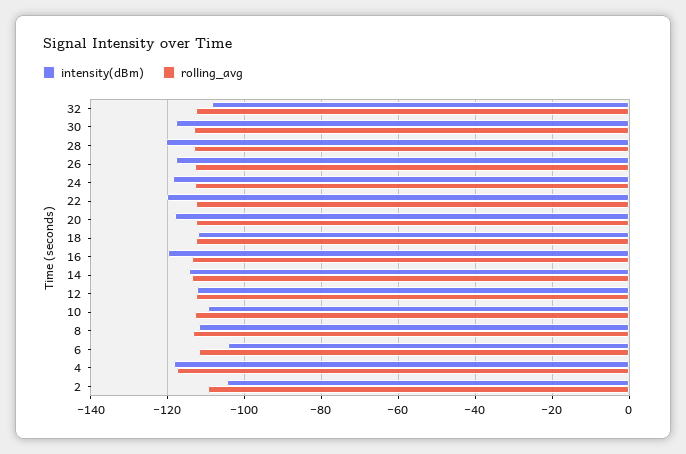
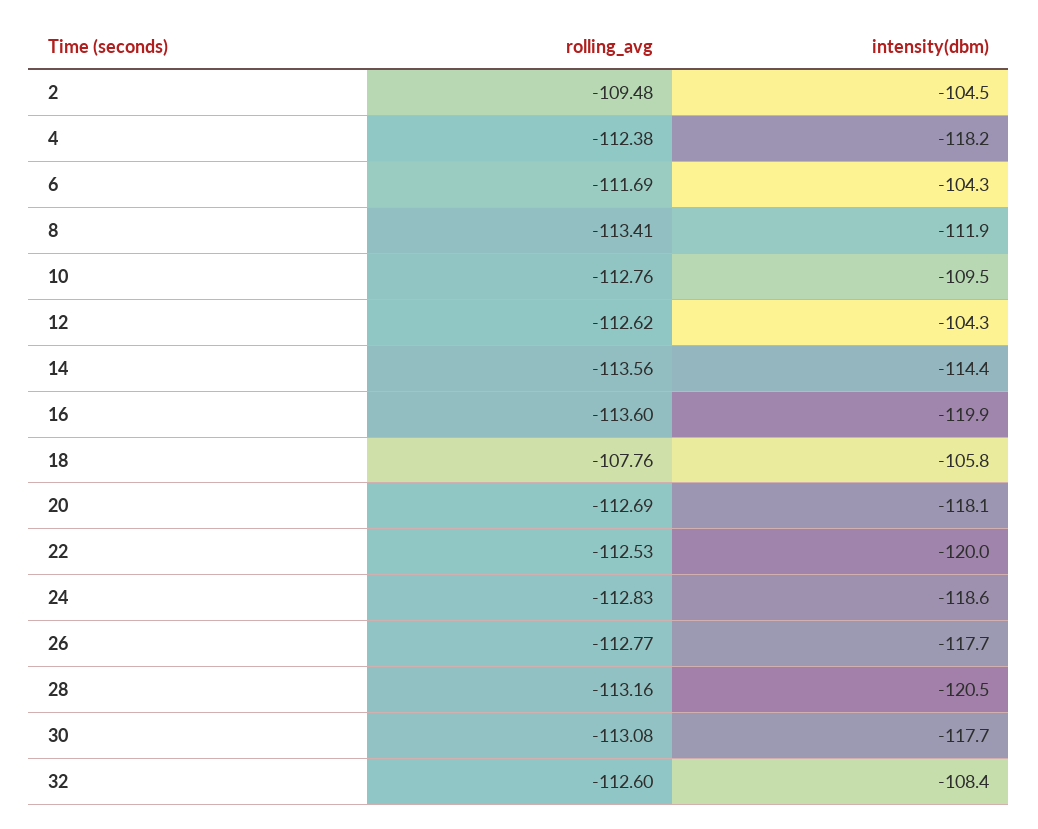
intensity(dBm), 18: -112 -> -105.8
rolling_avg, 18: -112 -> -107.76
intensity(dBm), 12: -112 -> -104.3
rolling_avg, 4: -118 -> -112.38

